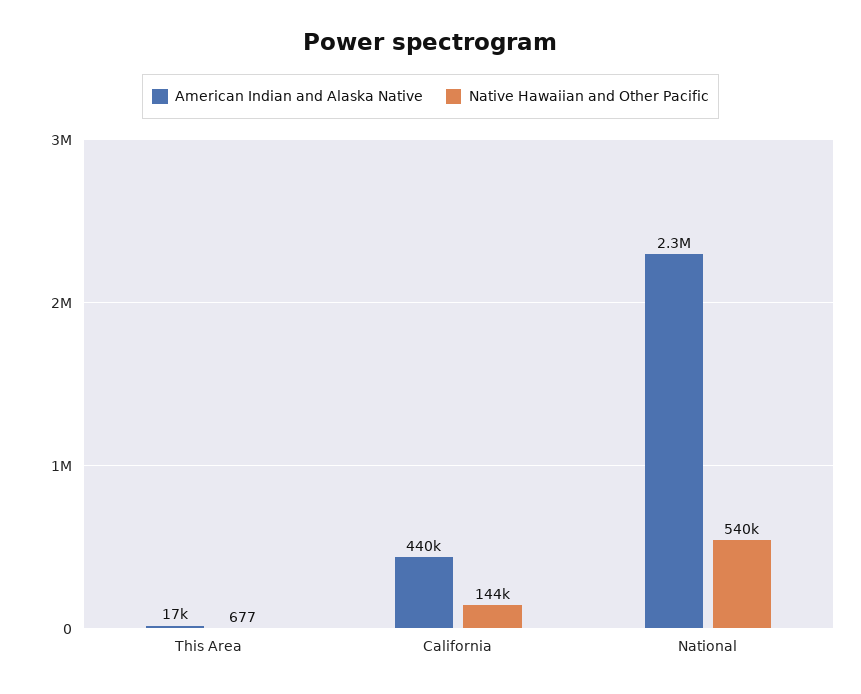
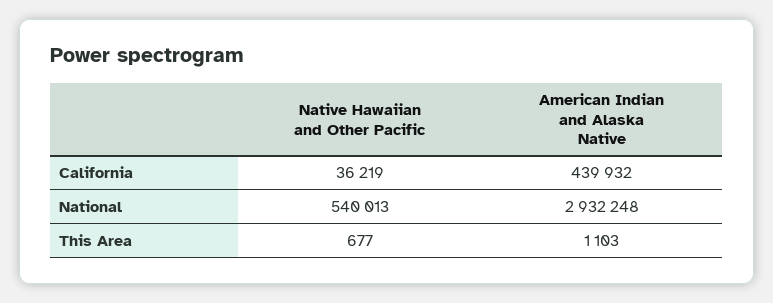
American Indian and Alaska Native, This Area: 17000 -> 1103
Native Hawaiian and Other Pacific, California: 144000 -> 36219
American Indian and Alaska Native, National: 2300000 -> 2932248

